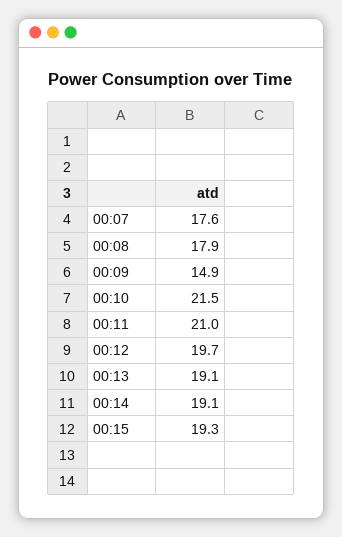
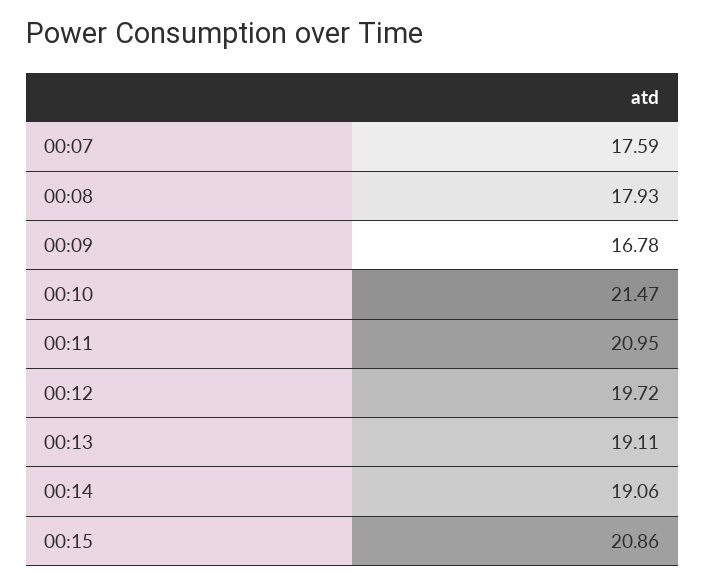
00:09: 14.9 -> 16.78
00:15: 19.3 -> 20.86

